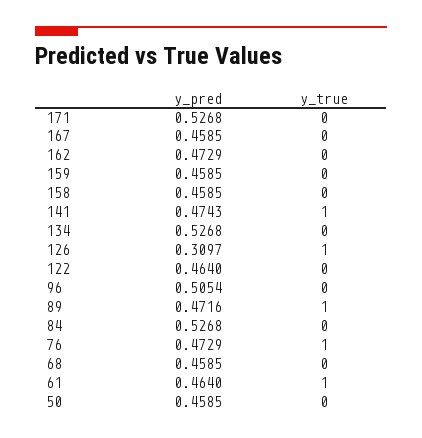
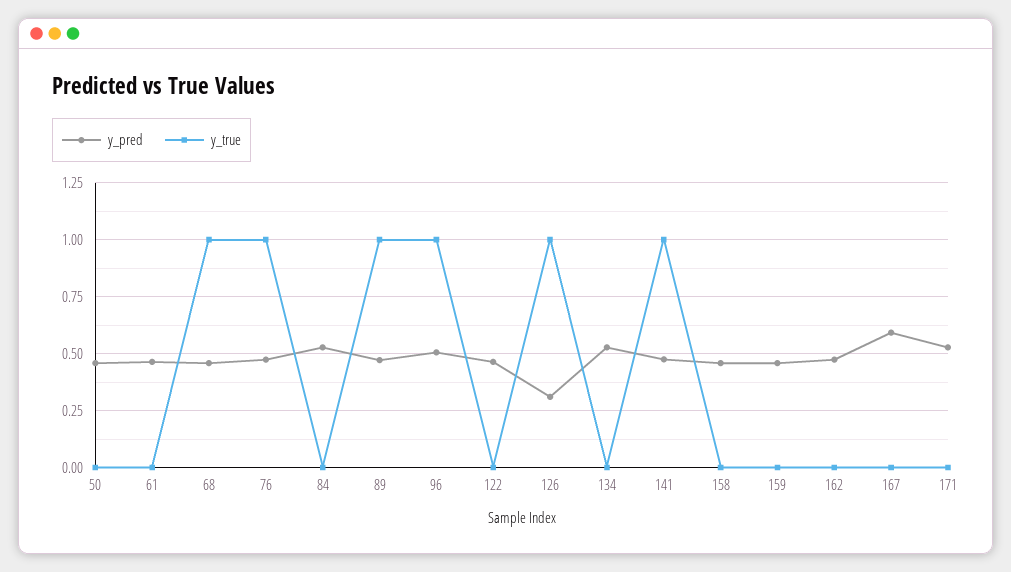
y_pred, 167: 0.4585 -> 0.6
y_true, 96: 0 -> 1
y_true, 68: 0 -> 1
y_true, 61: 1 -> 0

